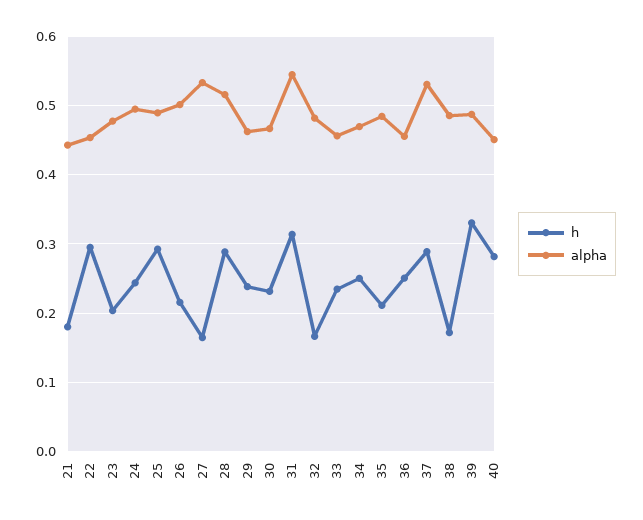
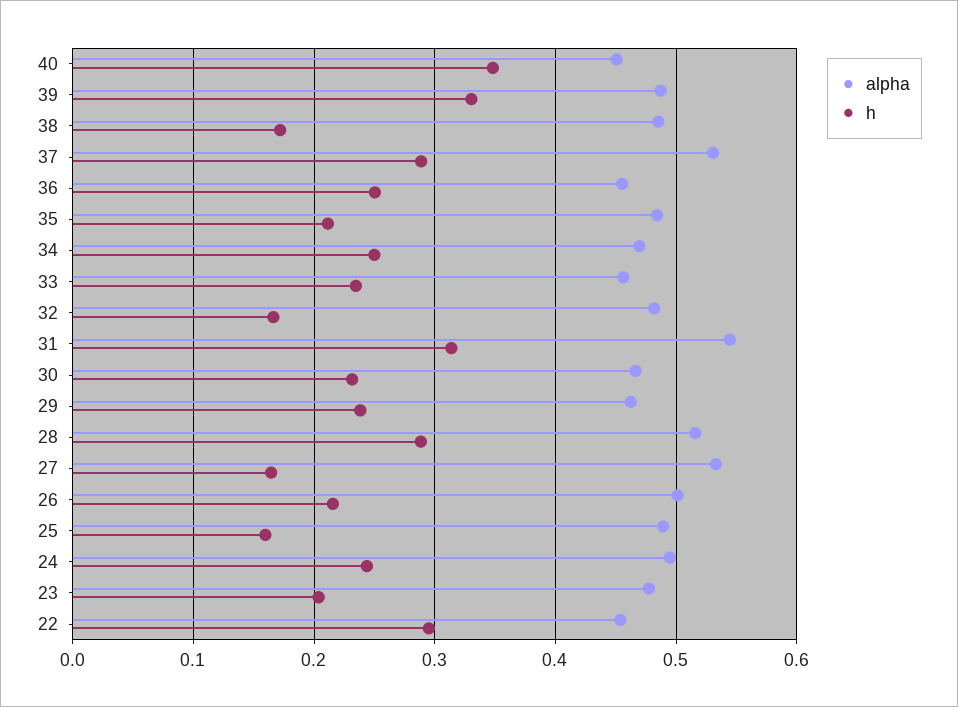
h, 21: 0.18 -> none
alpha, 21: 0.44 -> none
h, 25: 0.29 -> 0.16
h, 40: 0.28 -> 0.35

